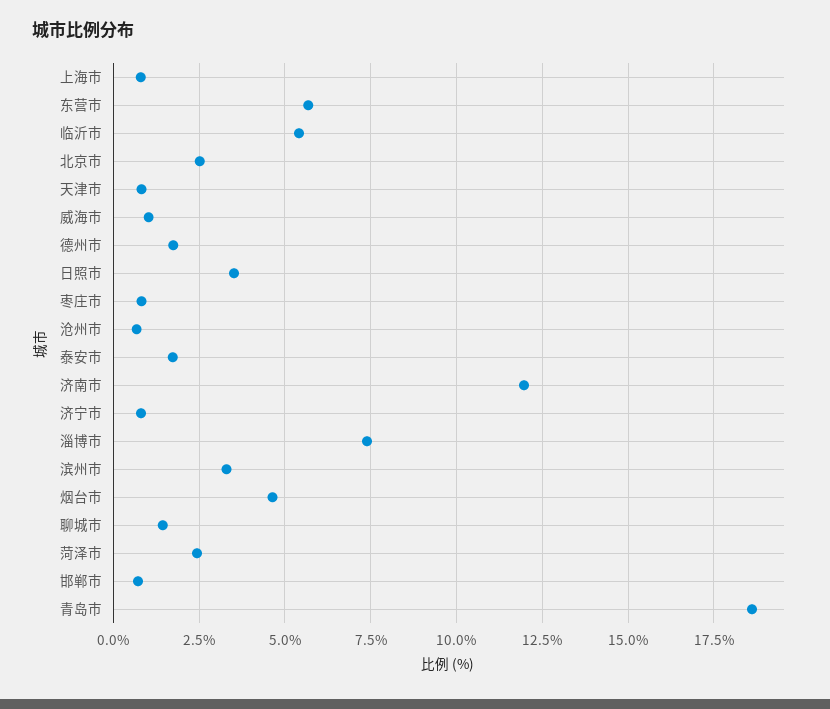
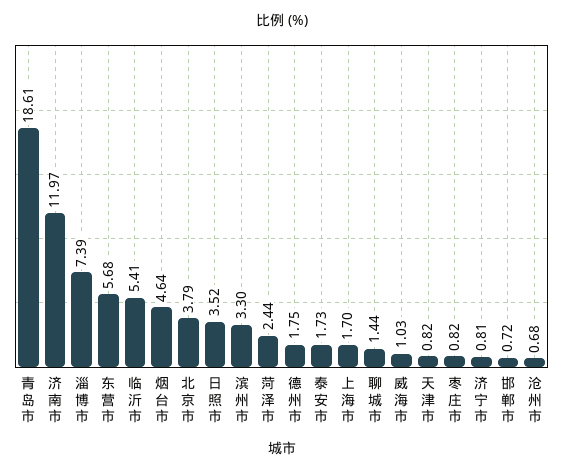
上海市: 0.75 -> 1.7
北京市: 2.5 -> 3.79

